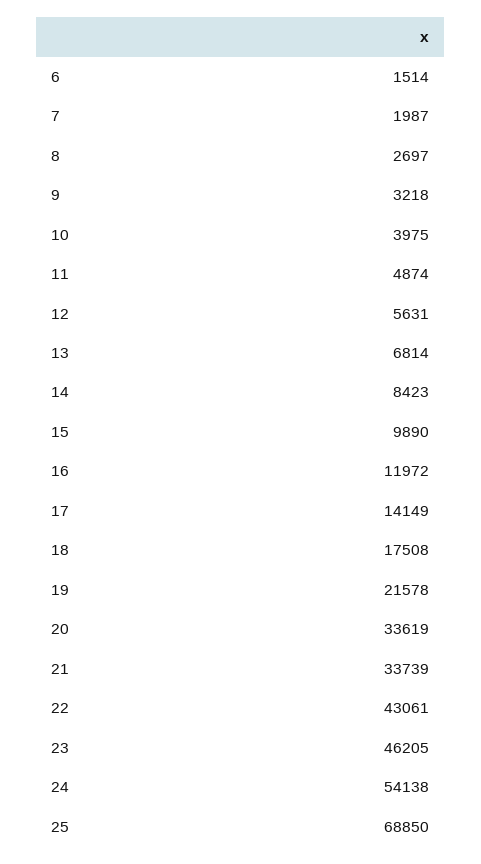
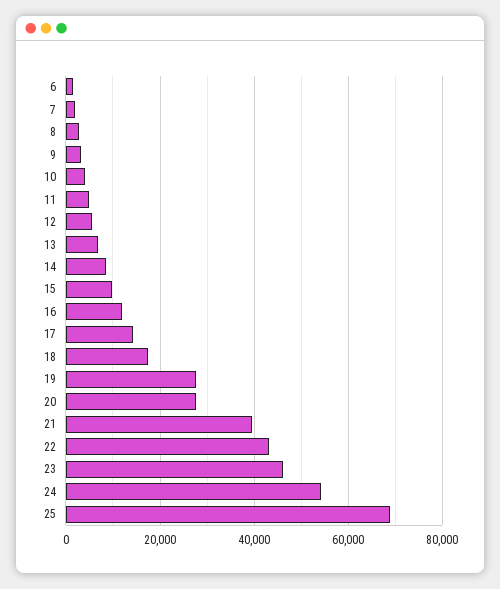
19: 21578 -> 28000
20: 33619 -> 28000
21: 33739 -> 40000

